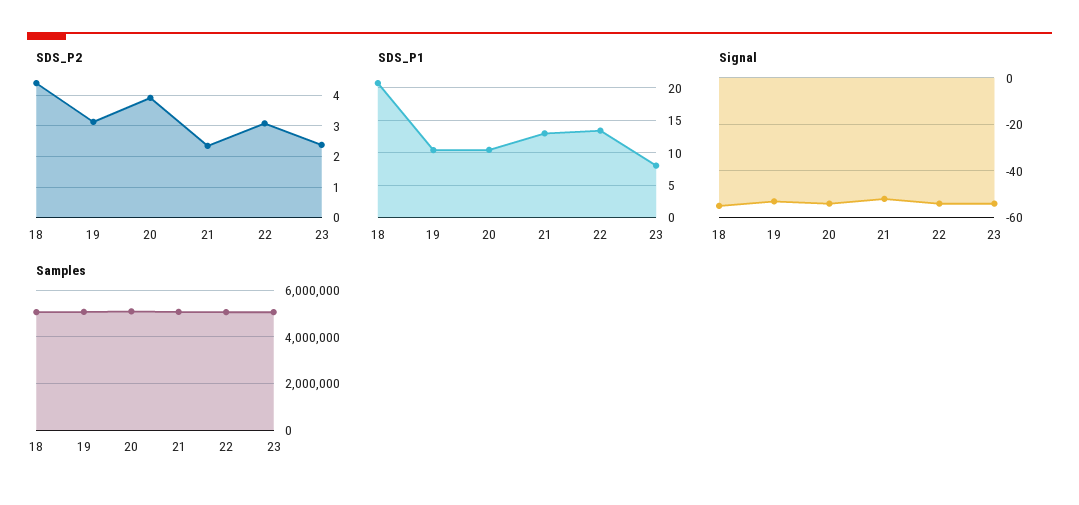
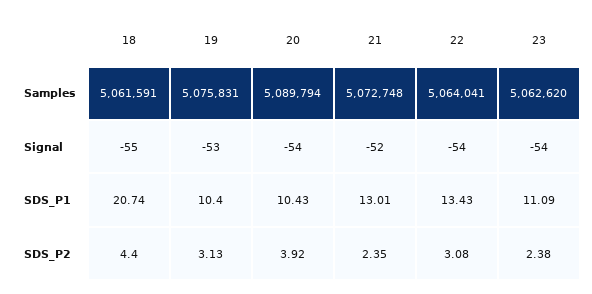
SDS_P1, 23: 8 -> 11.09

